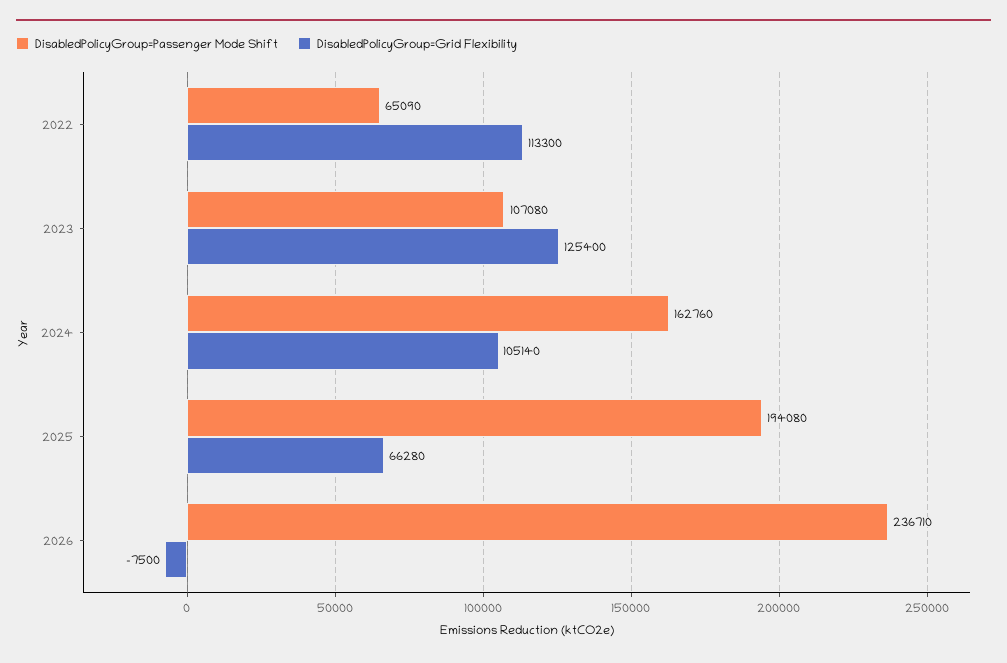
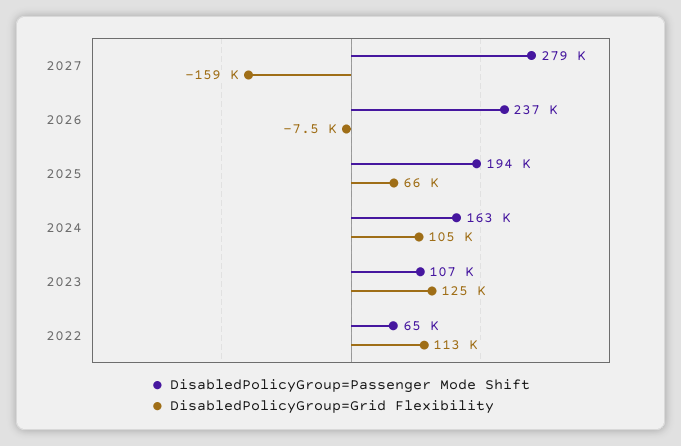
DisabledPolicyGroup=Passenger Mode Shift, 2027: none -> 279000
DisabledPolicyGroup=Grid Flexibility, 2027: none -> -159000

